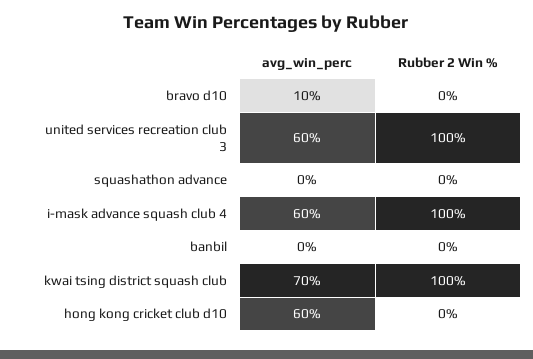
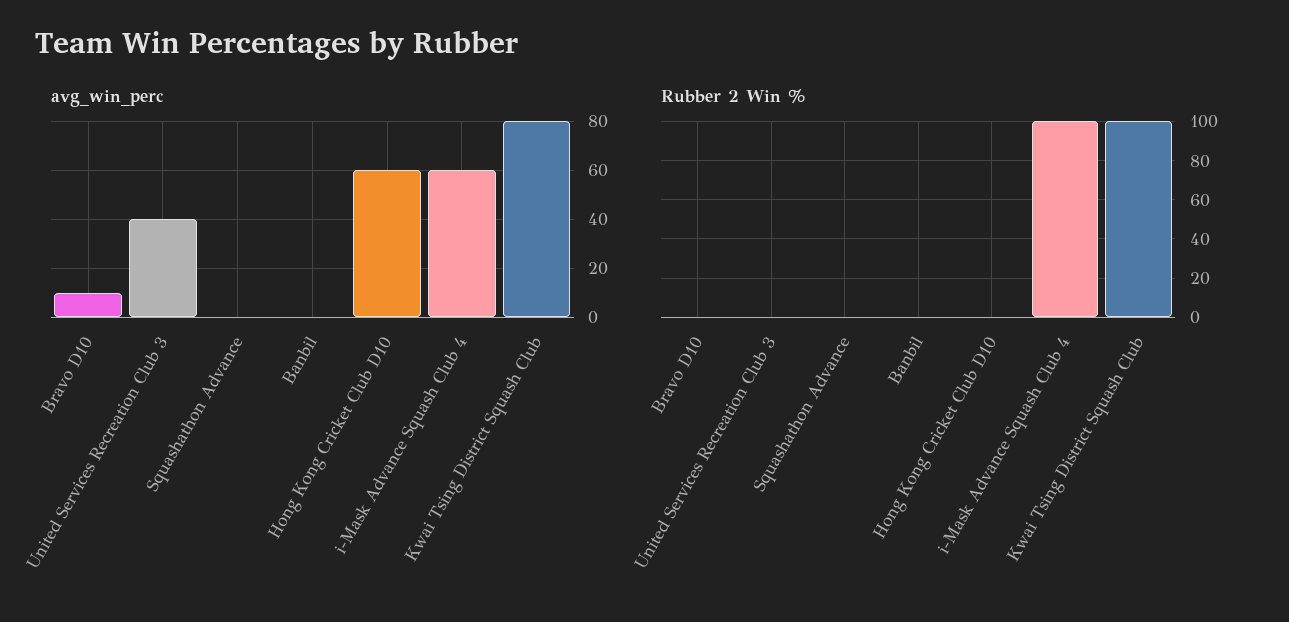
avg_win_perc, united services recreation club 3: 60 -> 40
Rubber 2 Win %, united services recreation club 3: 100 -> 0
avg_win_perc, kwai tsing district squash club: 70 -> 80

